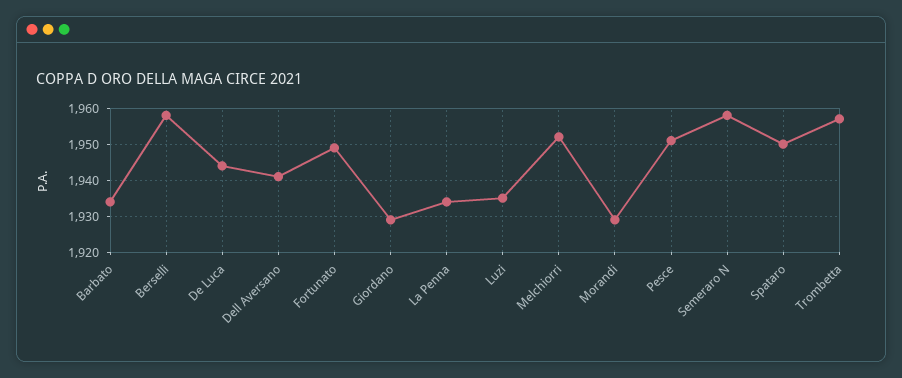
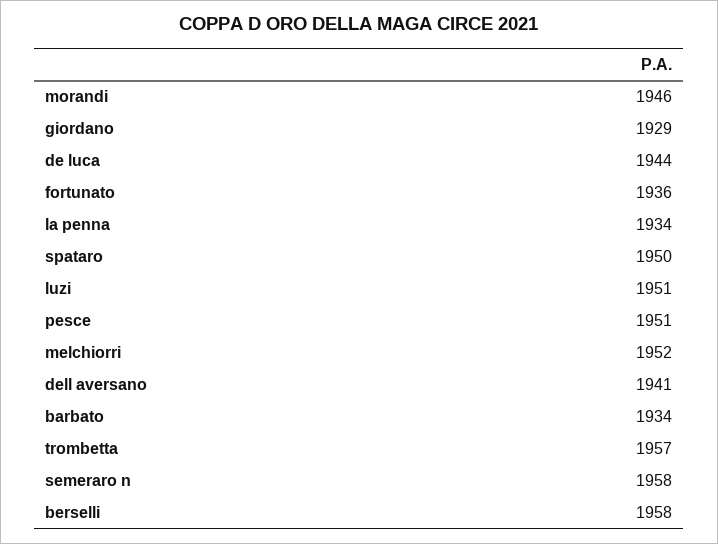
Fortunato: 1950 -> 1936
Luzi: 1935 -> 1951
Morandi: 1930 -> 1946

